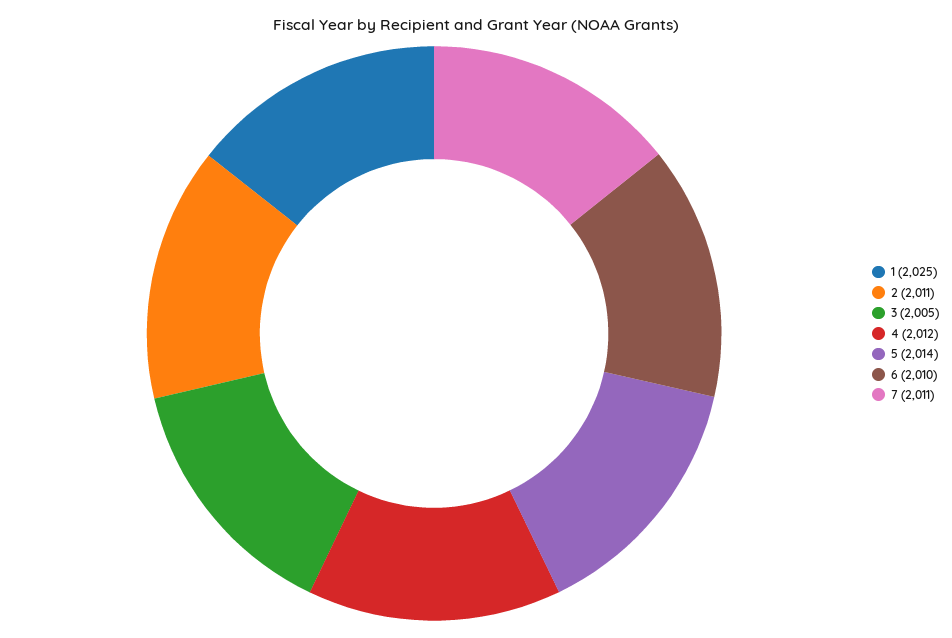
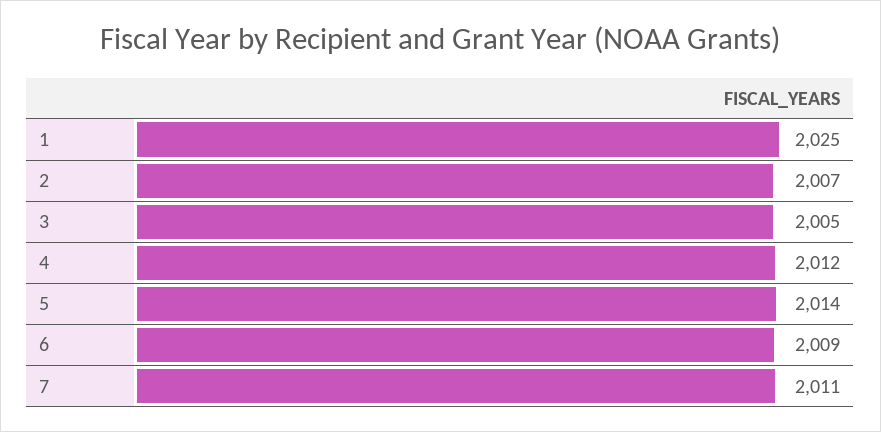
2: 2011 -> 2007
6: 2010 -> 2009

